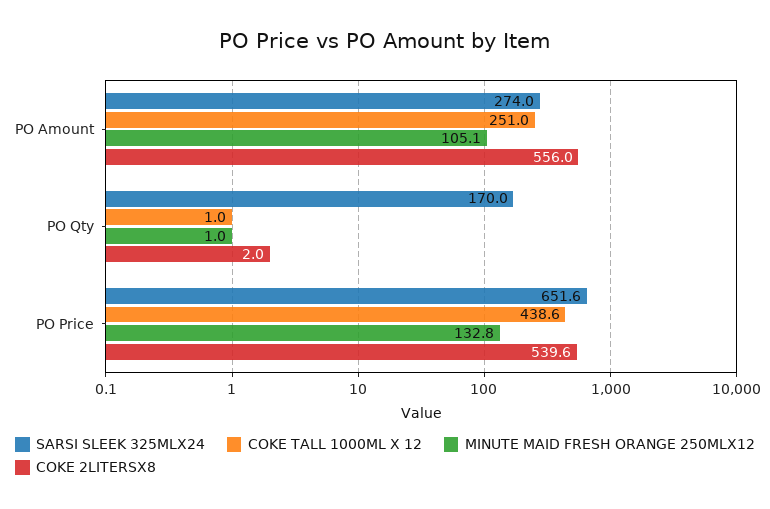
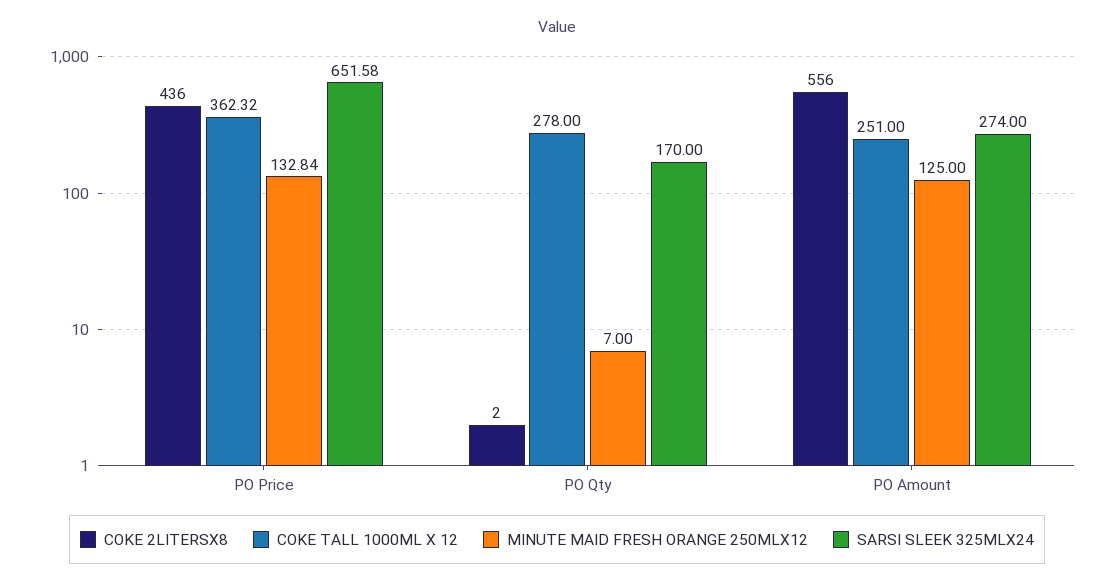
MINUTE MAID FRESH ORANGE 250MLX12, PO Amount: 105.1 -> 125
COKE TALL 1000ML X 12, PO Qty: 1 -> 278
MINUTE MAID FRESH ORANGE 250MLX12, PO Qty: 1 -> 7
COKE TALL 1000ML X 12, PO Price: 438.6 -> 362.32
COKE 2LITERSX8, PO Price: 539.6 -> 436

